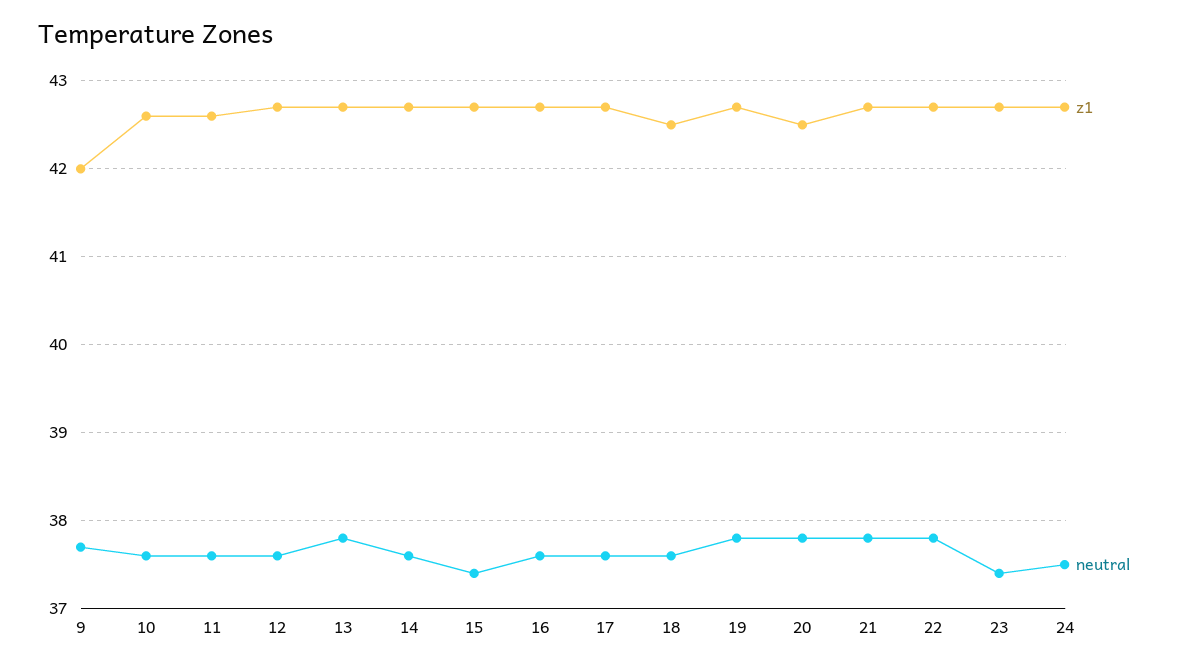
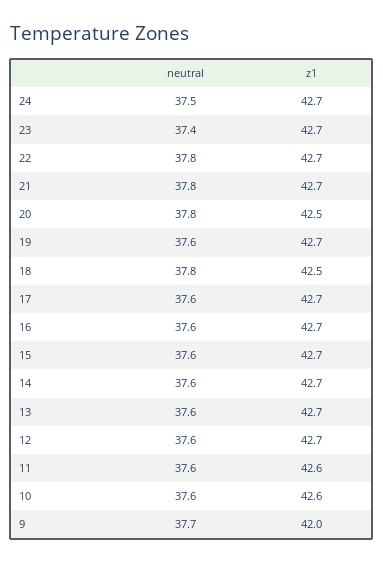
neutral, 13: 37.8 -> 37.6
neutral, 15: 37.4 -> 37.6
neutral, 18: 37.6 -> 37.8
neutral, 19: 37.8 -> 37.6

